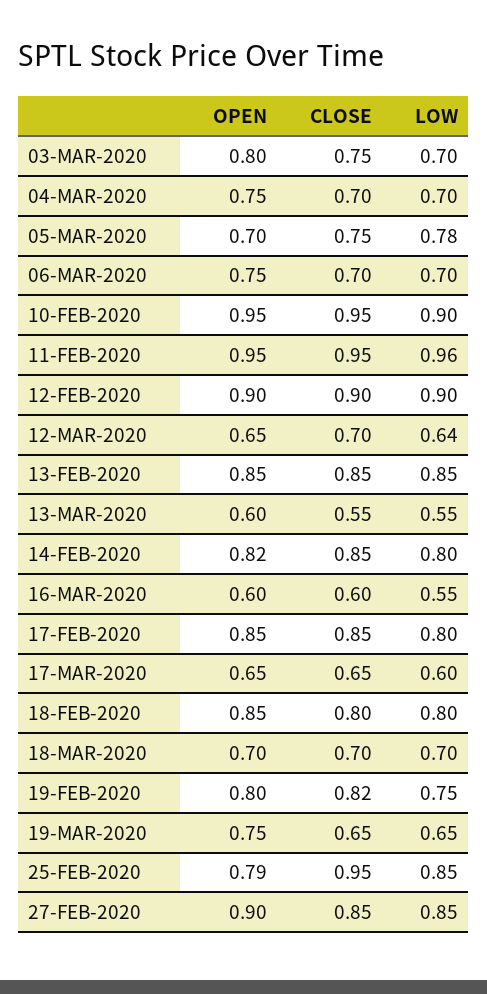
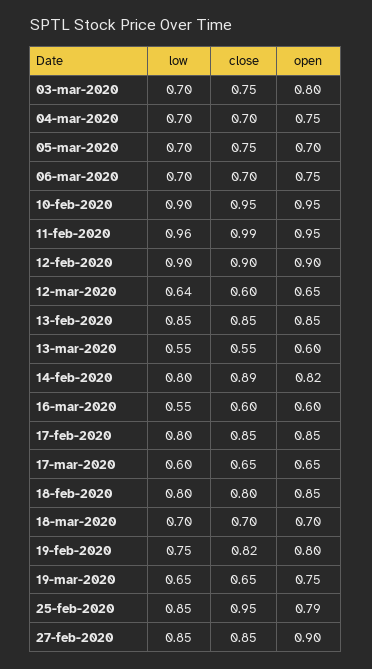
LOW, 05-MAR-2020: 0.78 -> 0.7
CLOSE, 11-FEB-2020: 0.95 -> 0.99
CLOSE, 12-MAR-2020: 0.7 -> 0.6
CLOSE, 14-FEB-2020: 0.85 -> 0.89

